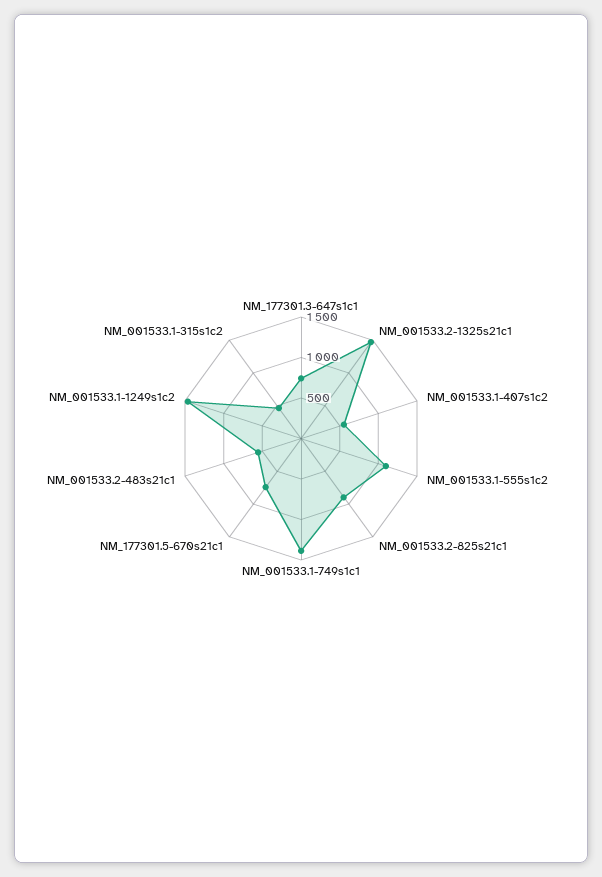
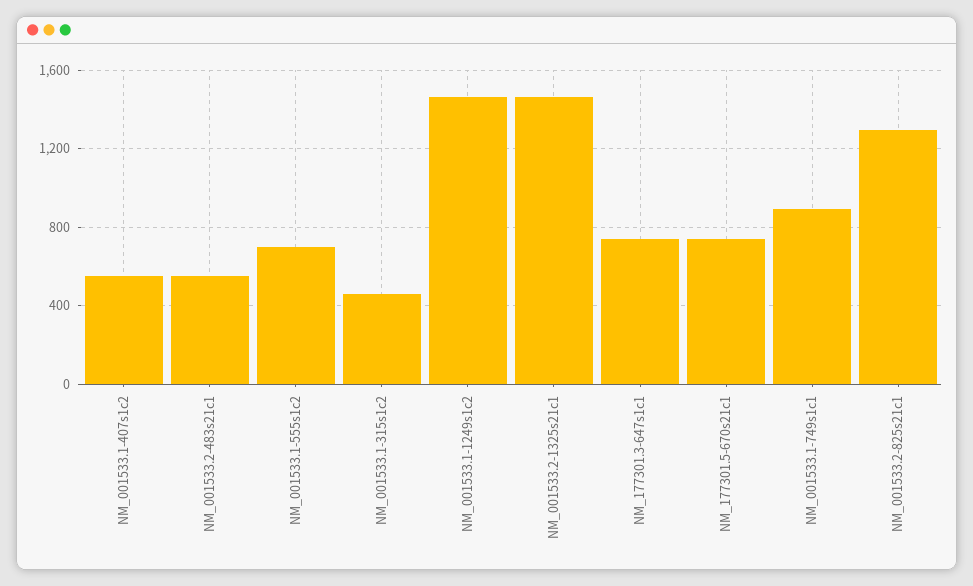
NM_001533.1-555s1c2: 1100 -> 700
NM_001533.2-825s21c1: 900 -> 1300
NM_001533.1-749s1c1: 1400 -> 900

